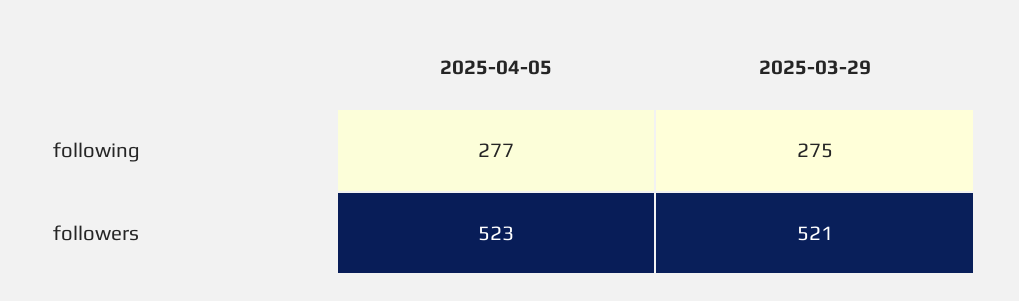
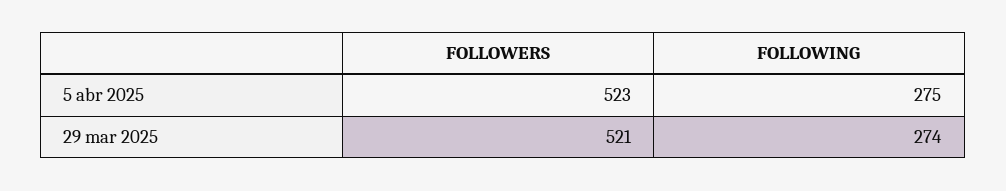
2025-04-05, following: 277 -> 275
2025-03-29, following: 275 -> 274

